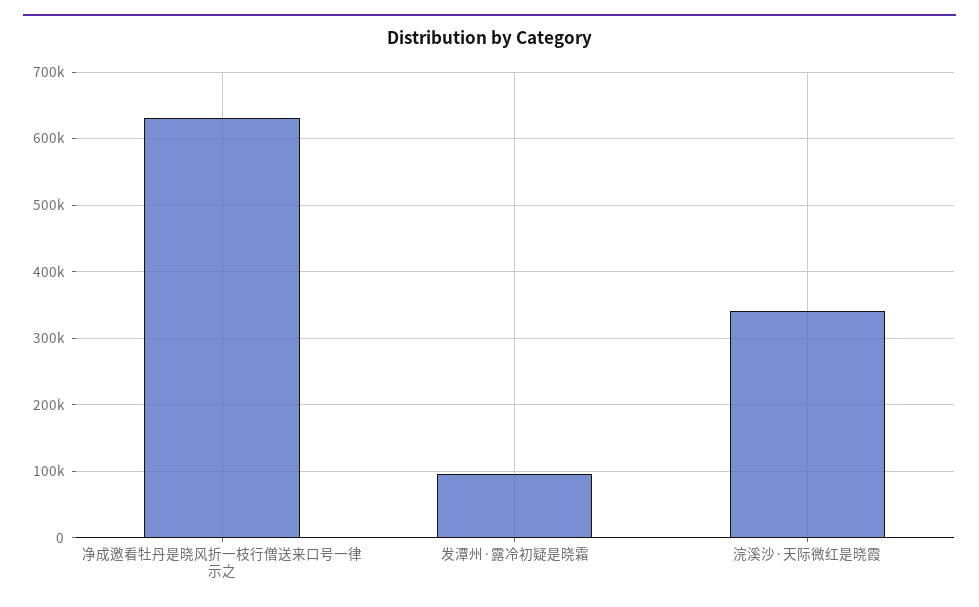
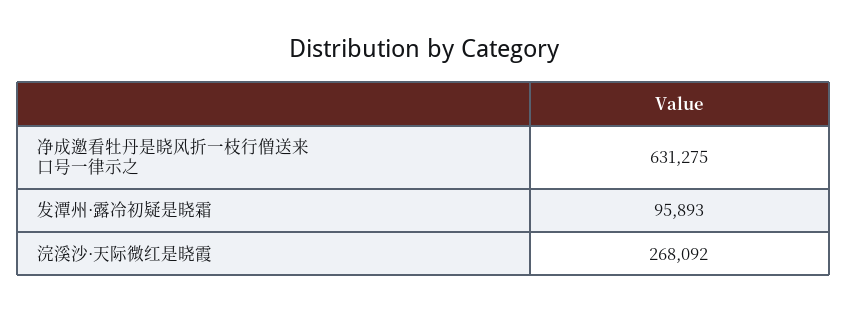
浣溪沙·天际微红是晓霞: 340000 -> 268092

